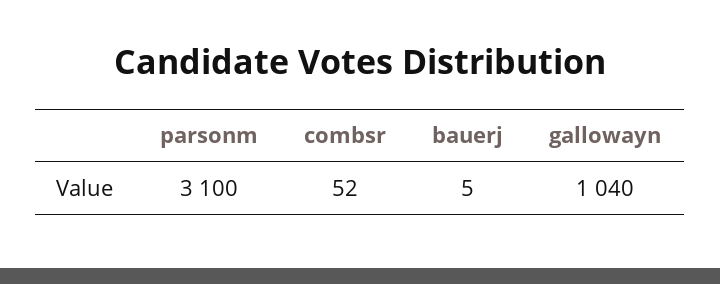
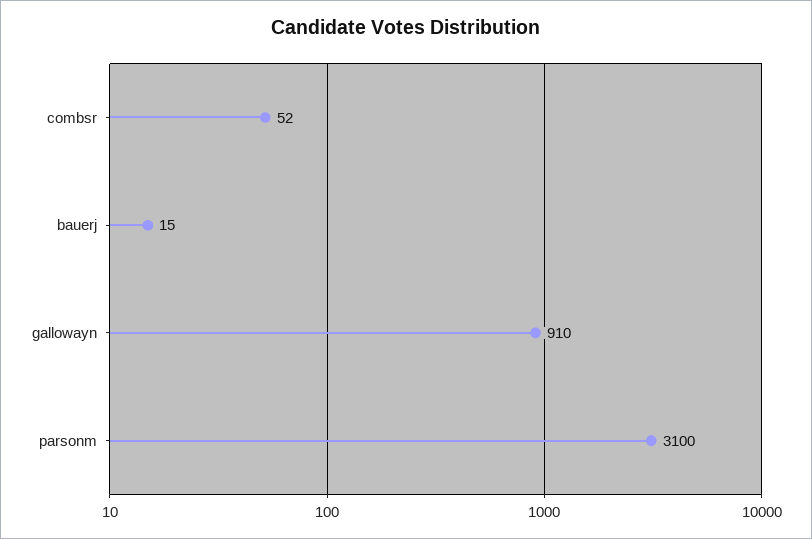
bauerj: 5 -> 15
gallowayn: 1040 -> 910

